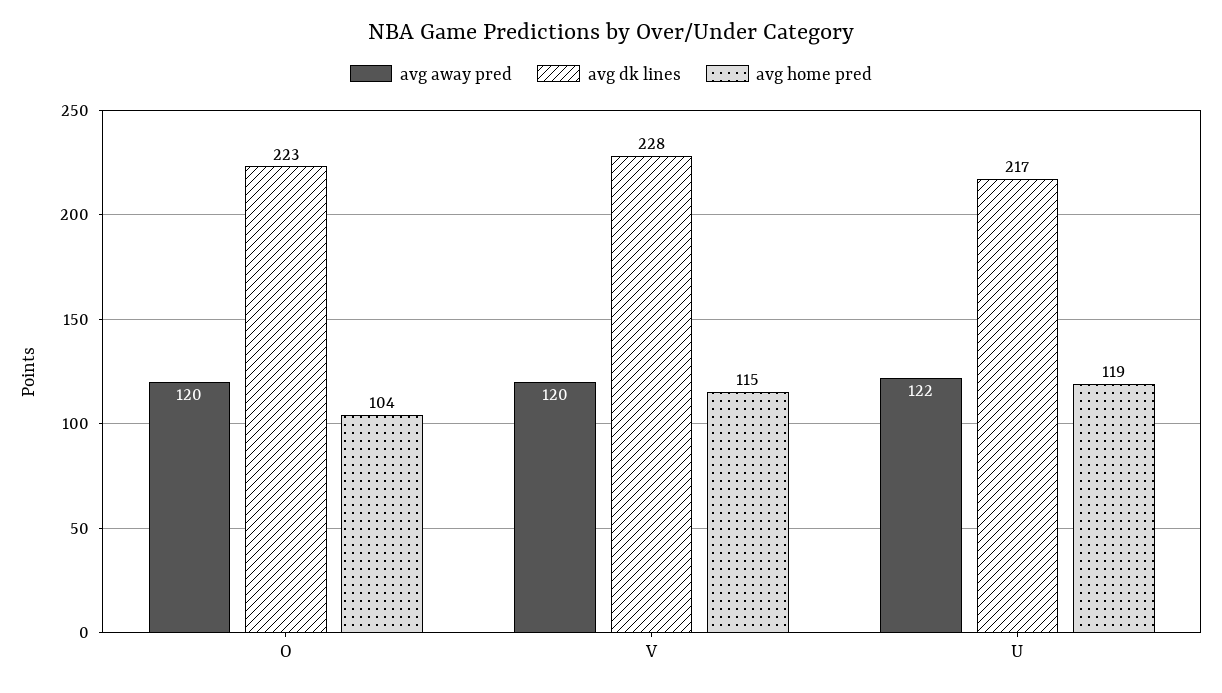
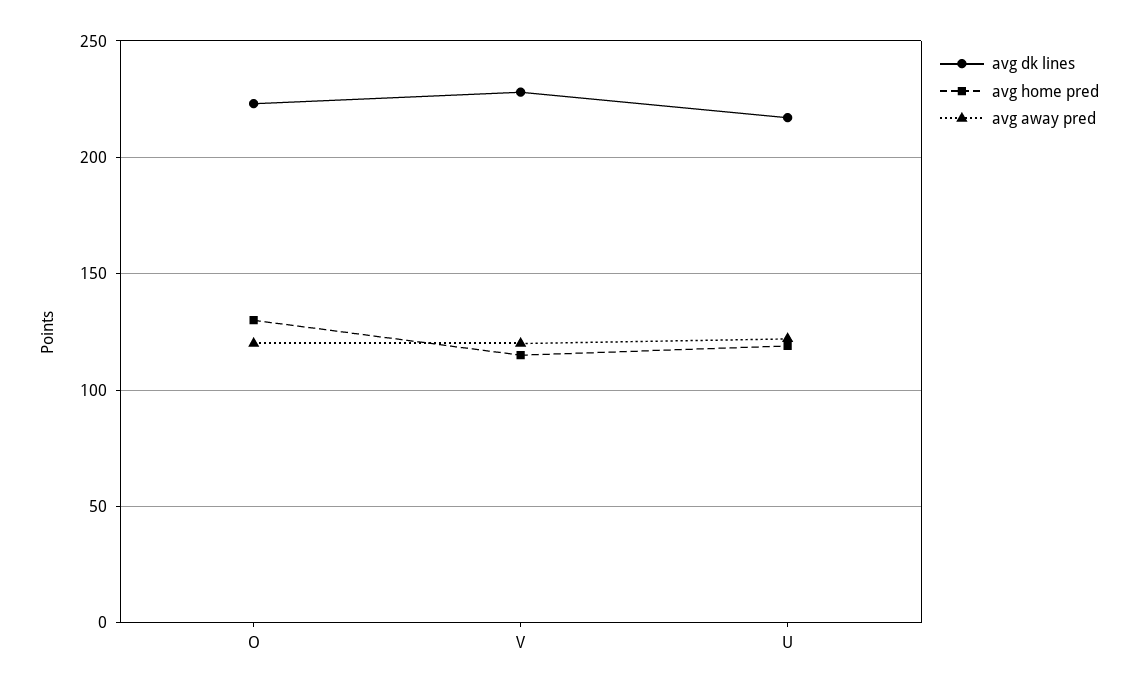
avg home pred, O: 104 -> 130

